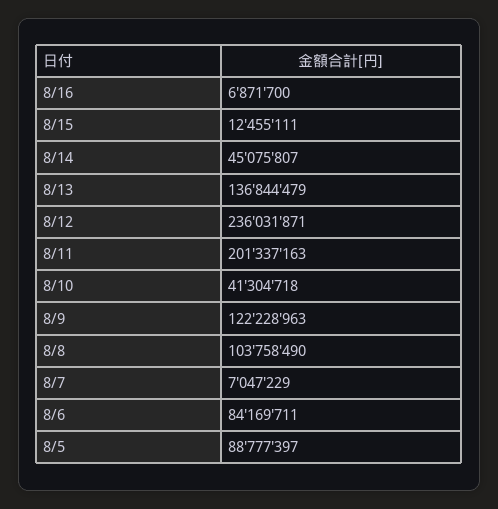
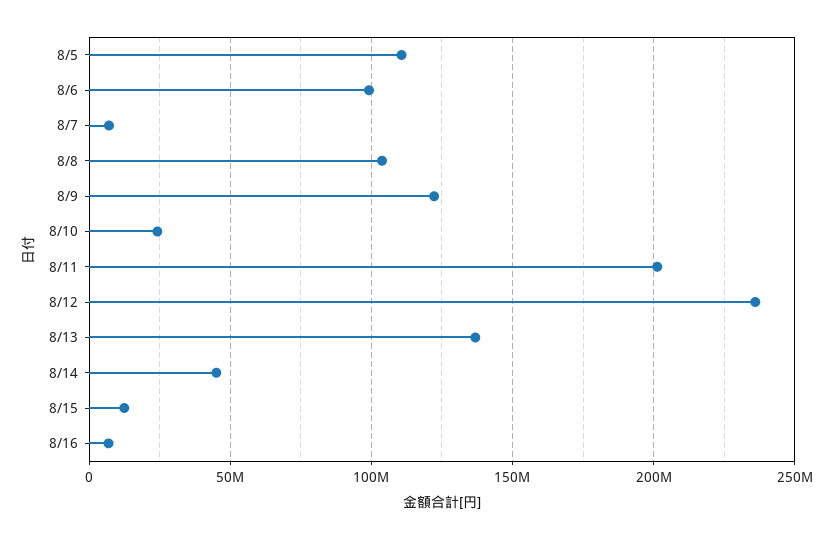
8/10: 41304718 -> 25000000
8/6: 84169711 -> 100000000
8/5: 88777397 -> 110000000

